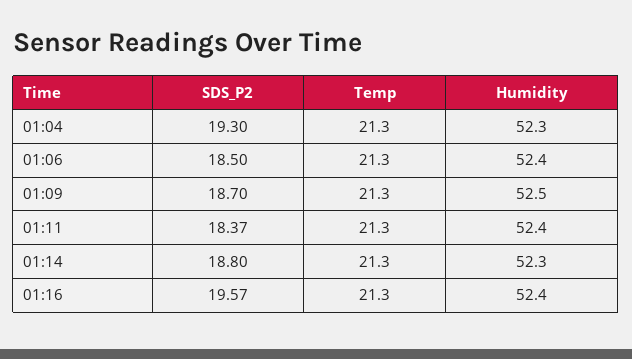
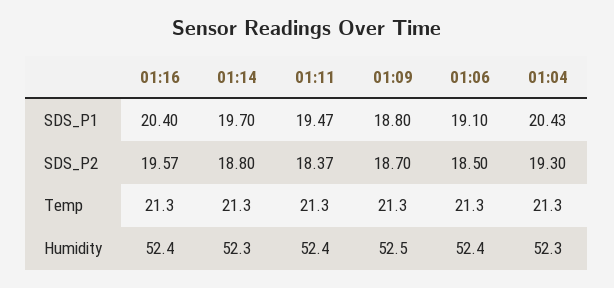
SDS_P1, 01:16: none -> 20.4
SDS_P1, 01:14: none -> 19.7
SDS_P1, 01:11: none -> 19.47
SDS_P1, 01:09: none -> 18.8
SDS_P1, 01:06: none -> 19.1
SDS_P1, 01:04: none -> 20.43

